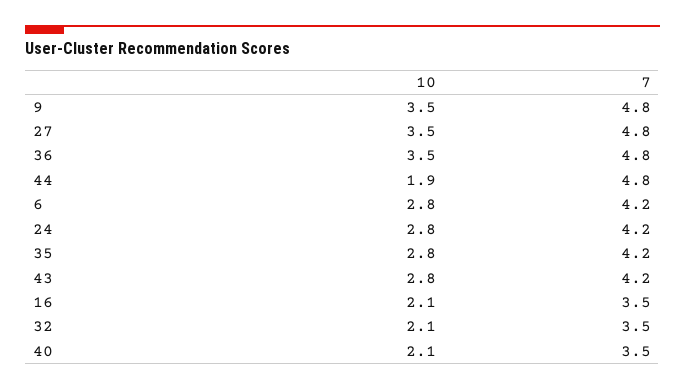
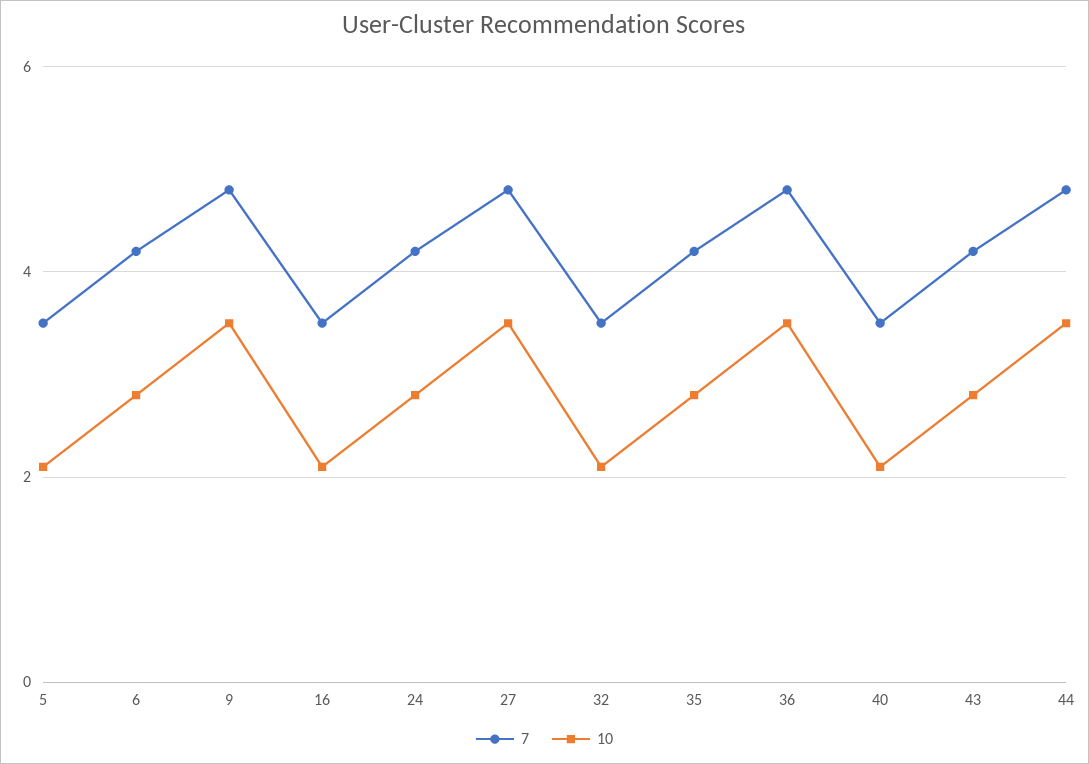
10, 44: 1.9 -> 3.5
7, 5: none -> 3.5
10, 5: none -> 2

